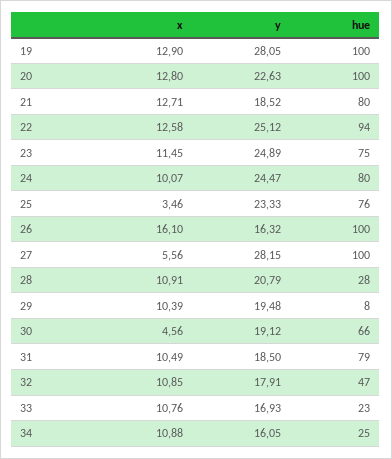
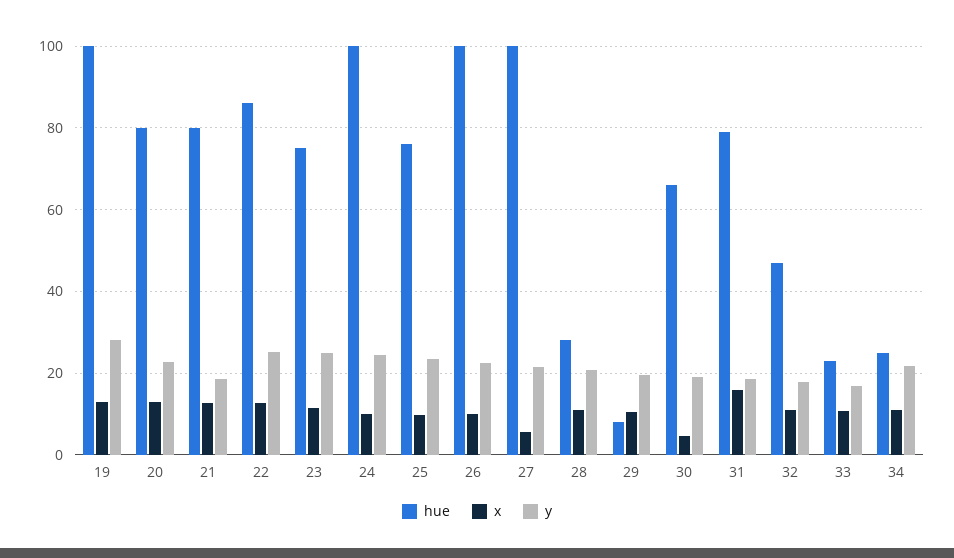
hue, 20: 100 -> 80
hue, 22: 94 -> 86
hue, 24: 80 -> 100
x, 25: 3.46 -> 10
x, 26: 16.1 -> 10
y, 26: 16.32 -> 22
y, 27: 28.15 -> 22
x, 31: 10.49 -> 16
y, 34: 16.05 -> 22

